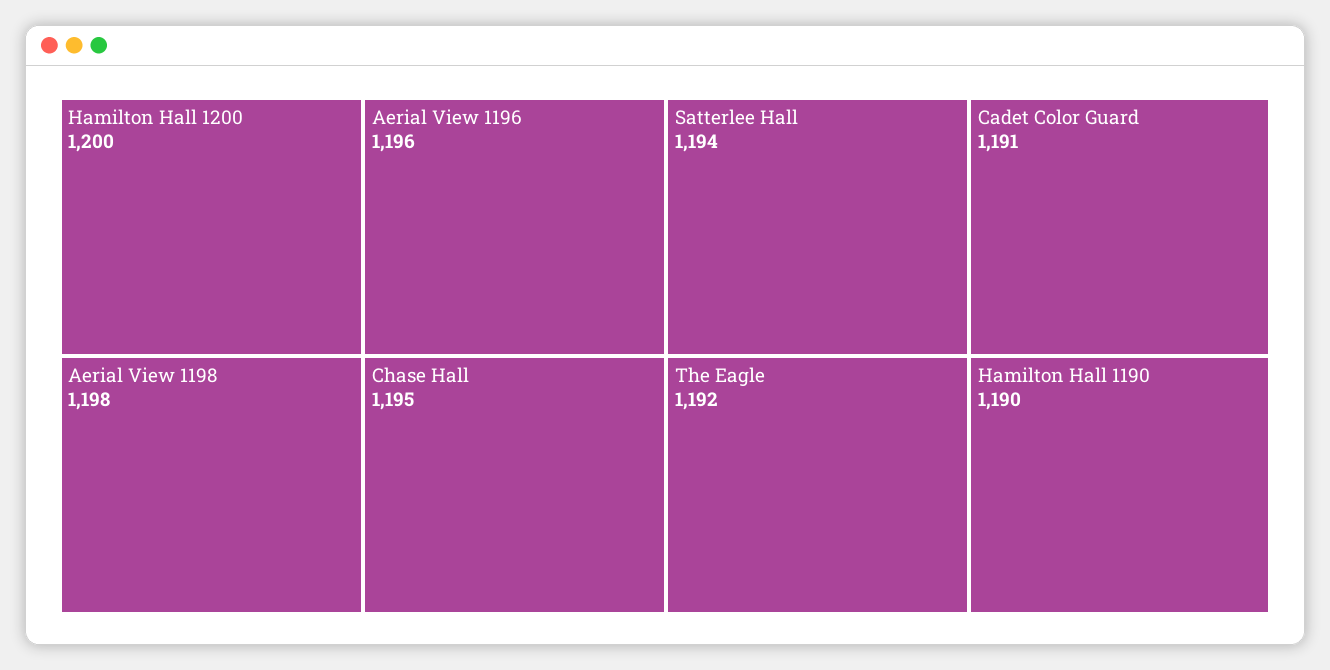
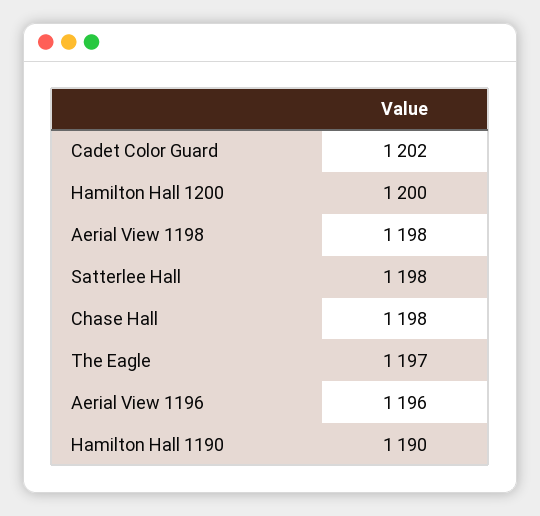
Chase Hall: 1195 -> 1198
Satterlee Hall: 1194 -> 1198
The Eagle: 1192 -> 1197
Cadet Color Guard: 1191 -> 1202

